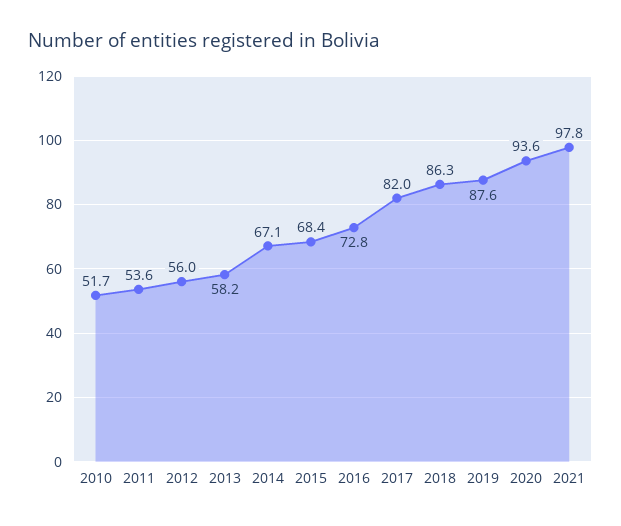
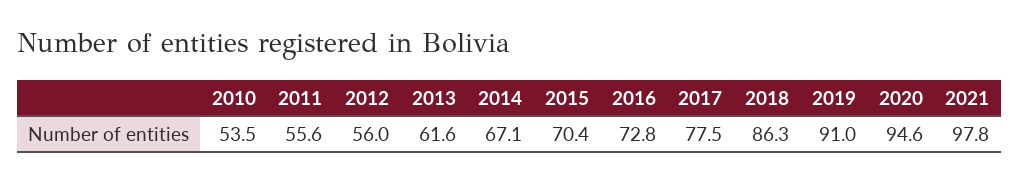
2010: 51.7 -> 53.5
2011: 53.6 -> 55.6
2013: 58.2 -> 61.6
2015: 68.4 -> 70.4
2017: 82 -> 77.5
2019: 87.6 -> 91
2020: 93.6 -> 94.6

